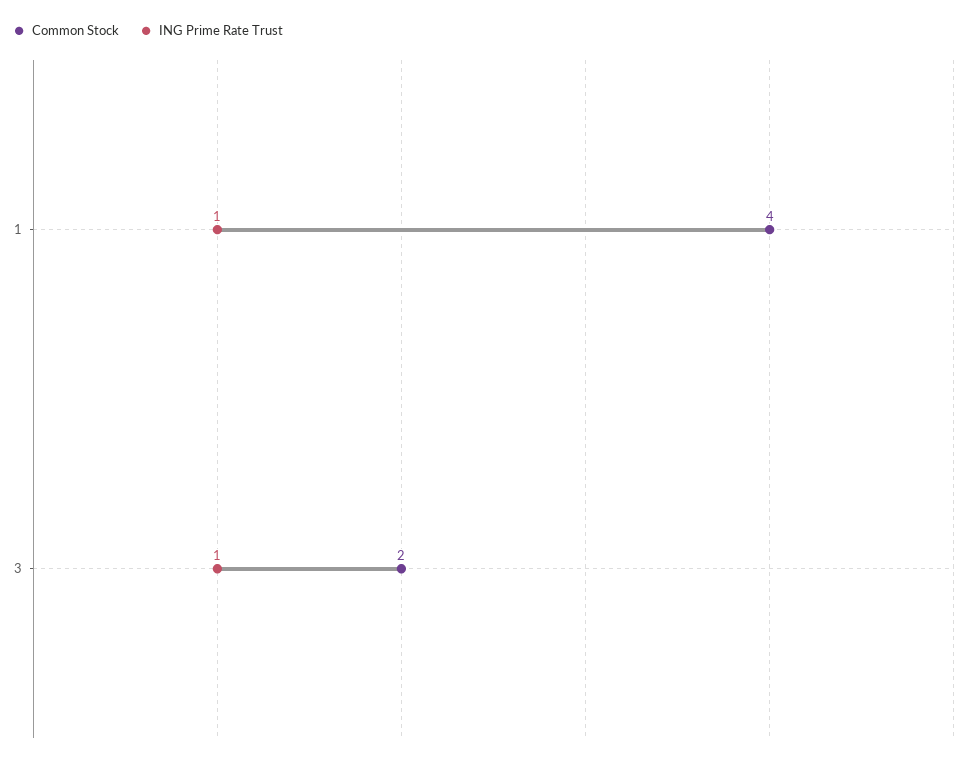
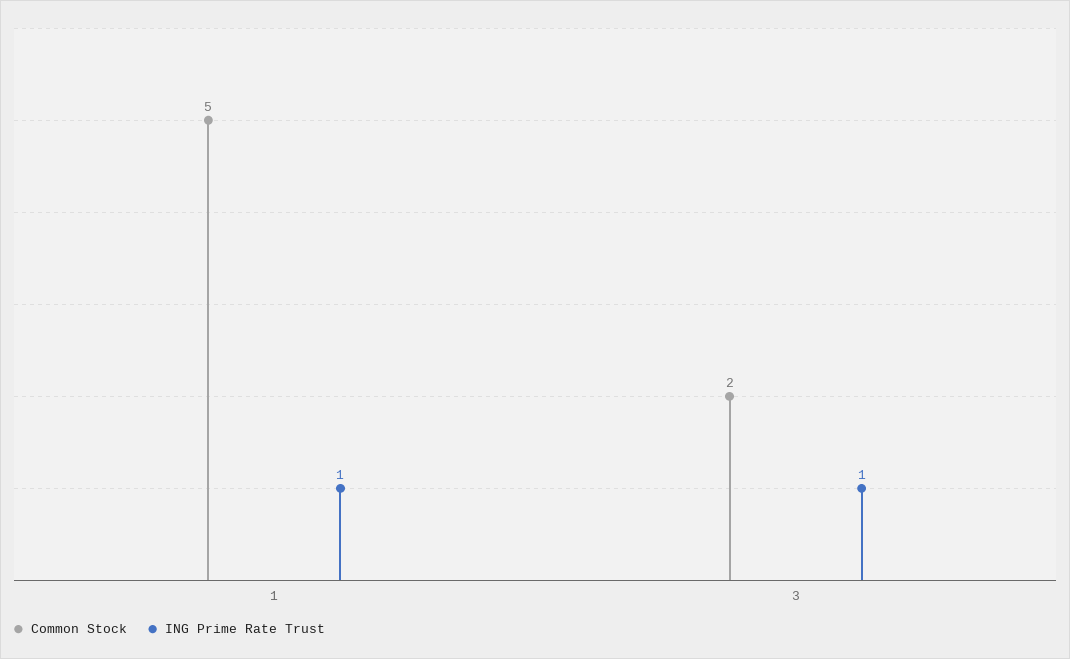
Common Stock, 1: 4 -> 5

